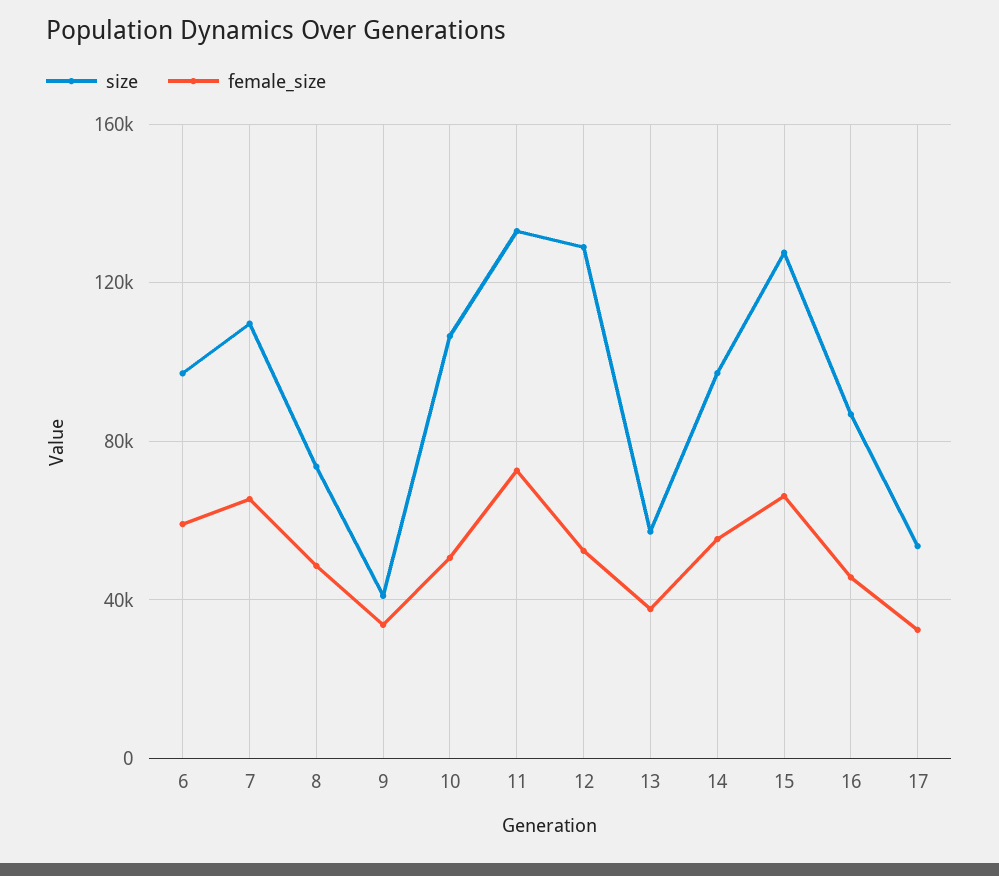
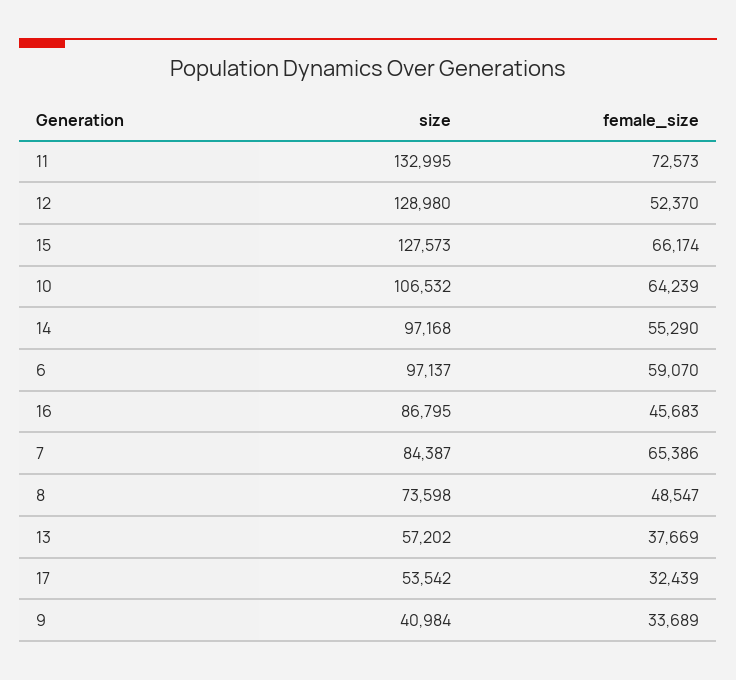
size, 7: 110000 -> 84387
female_size, 10: 50000 -> 64239

